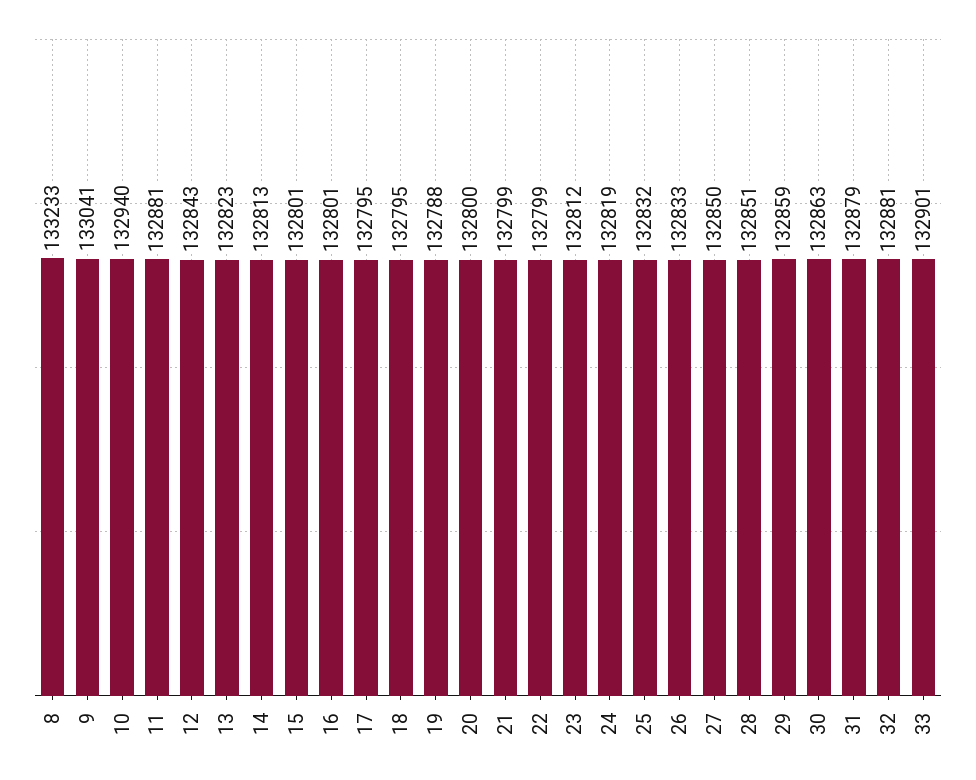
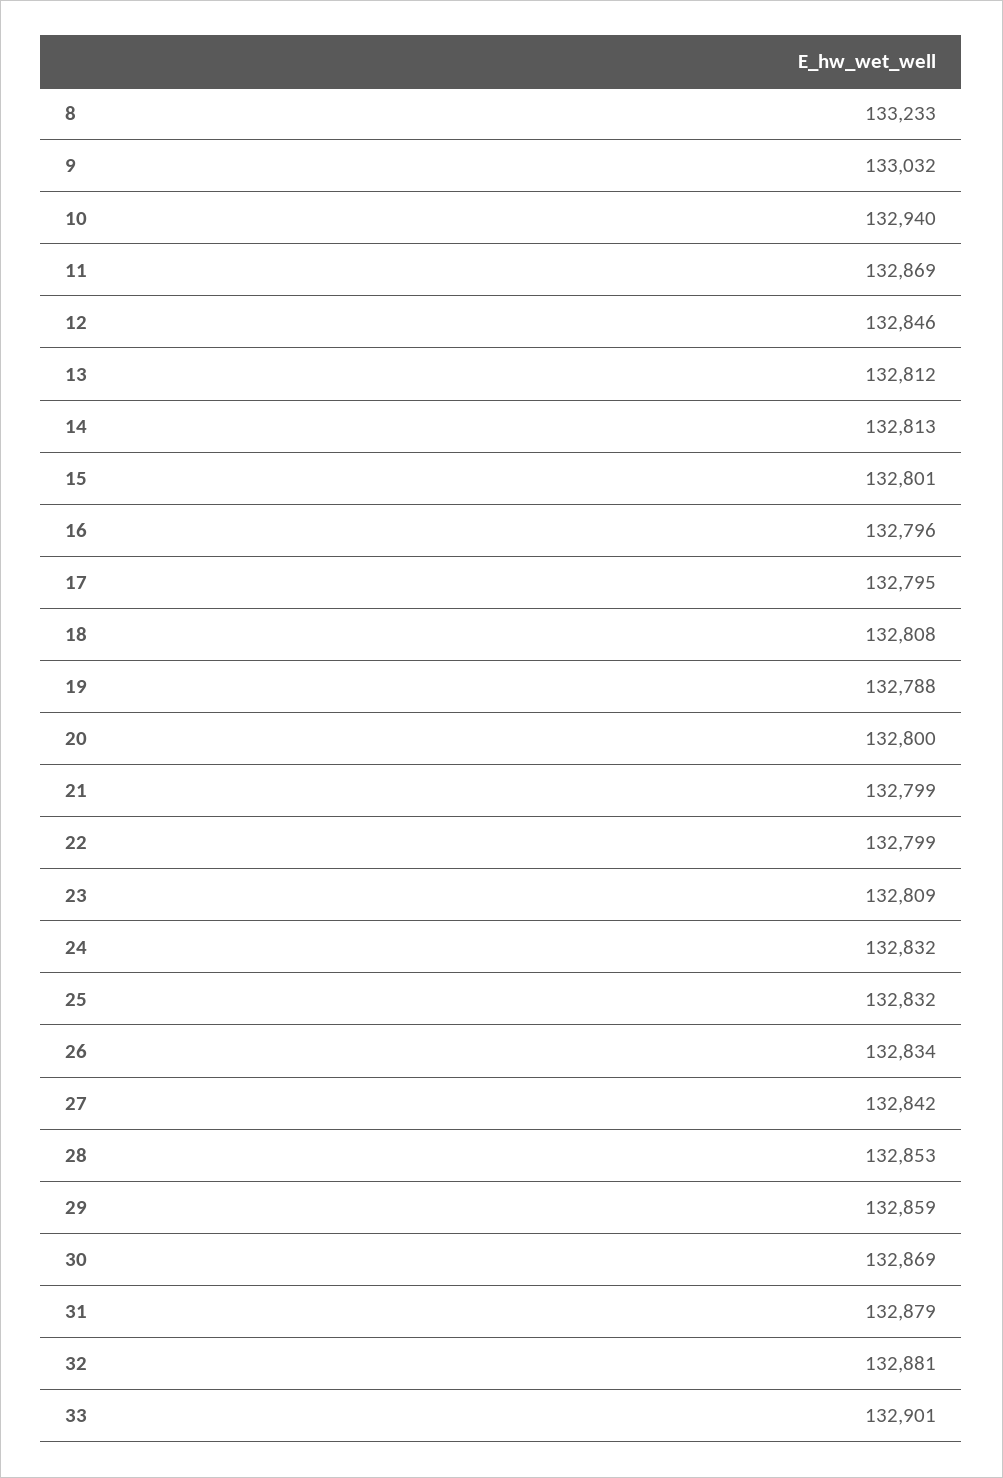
9: 133041 -> 133032
11: 132881 -> 132869
12: 132843 -> 132846
13: 132823 -> 132812
16: 132801 -> 132796
18: 132795 -> 132808
23: 132812 -> 132809
24: 132819 -> 132832
26: 132833 -> 132834
27: 132850 -> 132842
28: 132851 -> 132853
30: 132863 -> 132869

